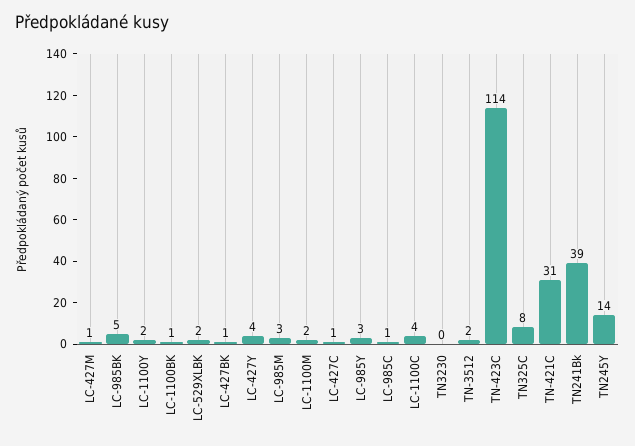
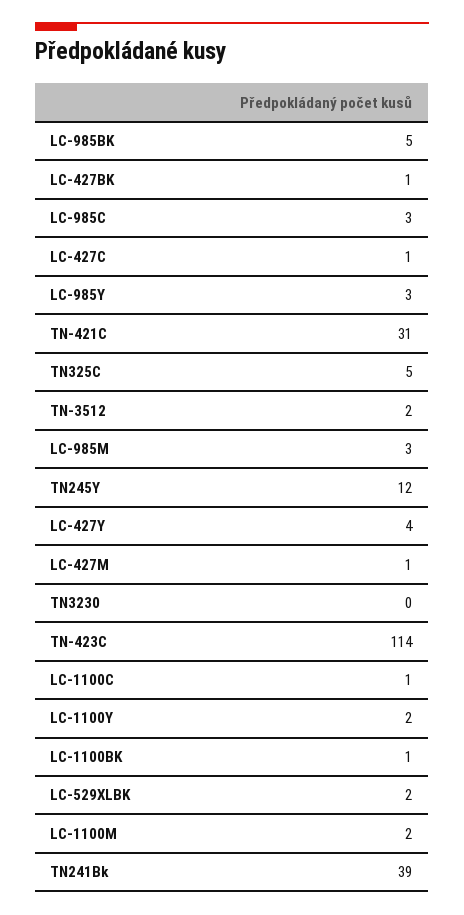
LC-985C: 1 -> 3
LC-1100C: 4 -> 1
TN325C: 8 -> 5
TN245Y: 14 -> 12

